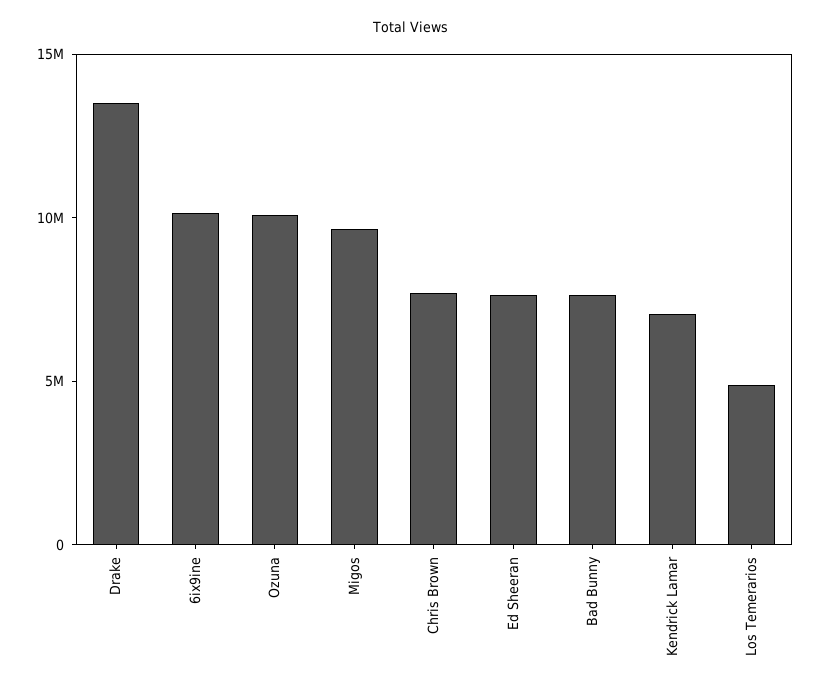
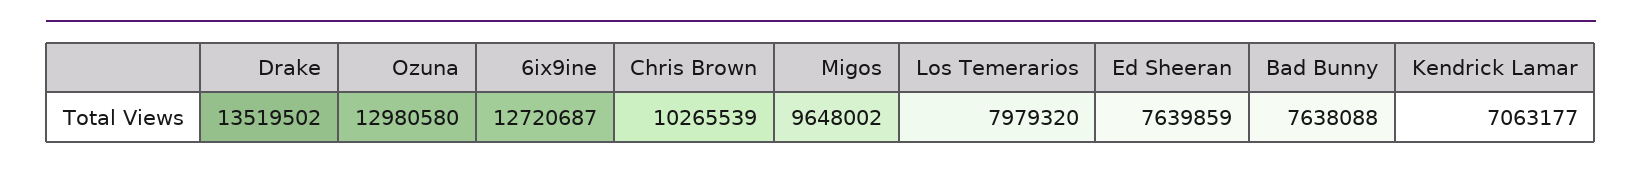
6ix9ine: 10000000 -> 12720687
Ozuna: 10000000 -> 12980580
Chris Brown: 8000000 -> 10265539
Los Temerarios: 5000000 -> 7979320

